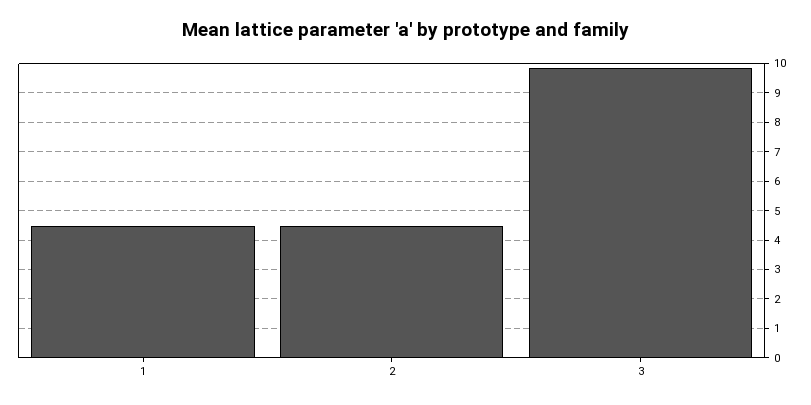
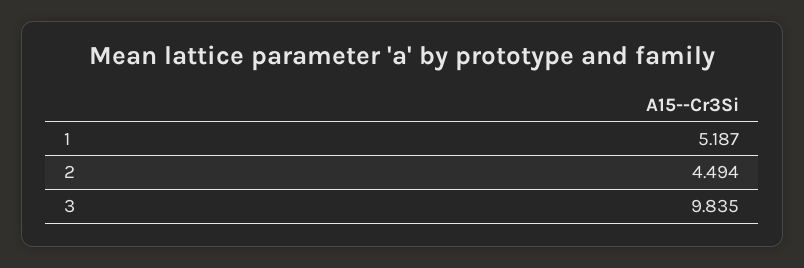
1: 4.5 -> 5.187

